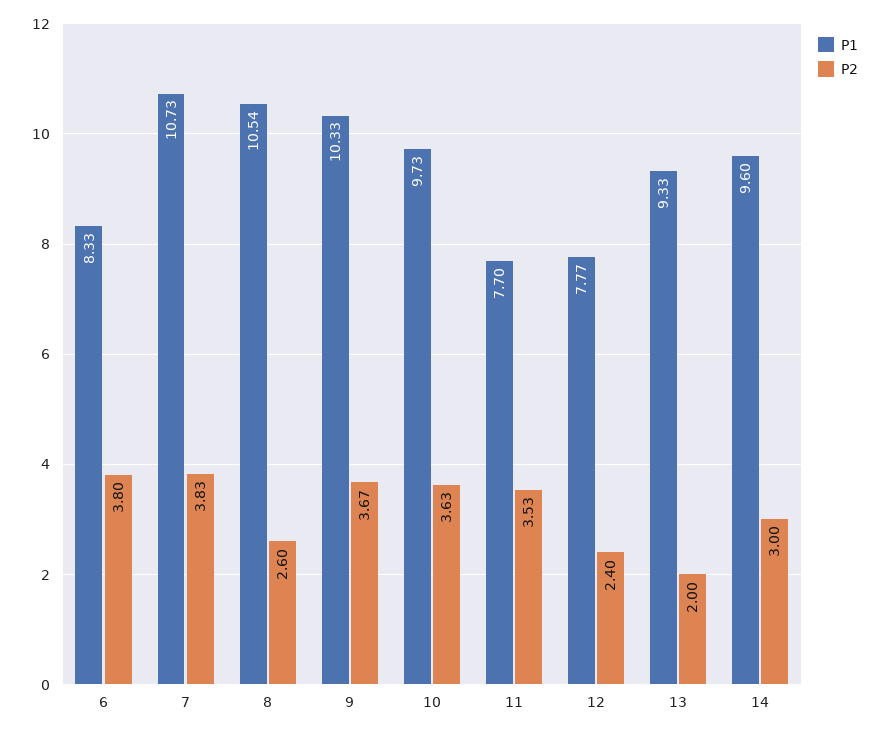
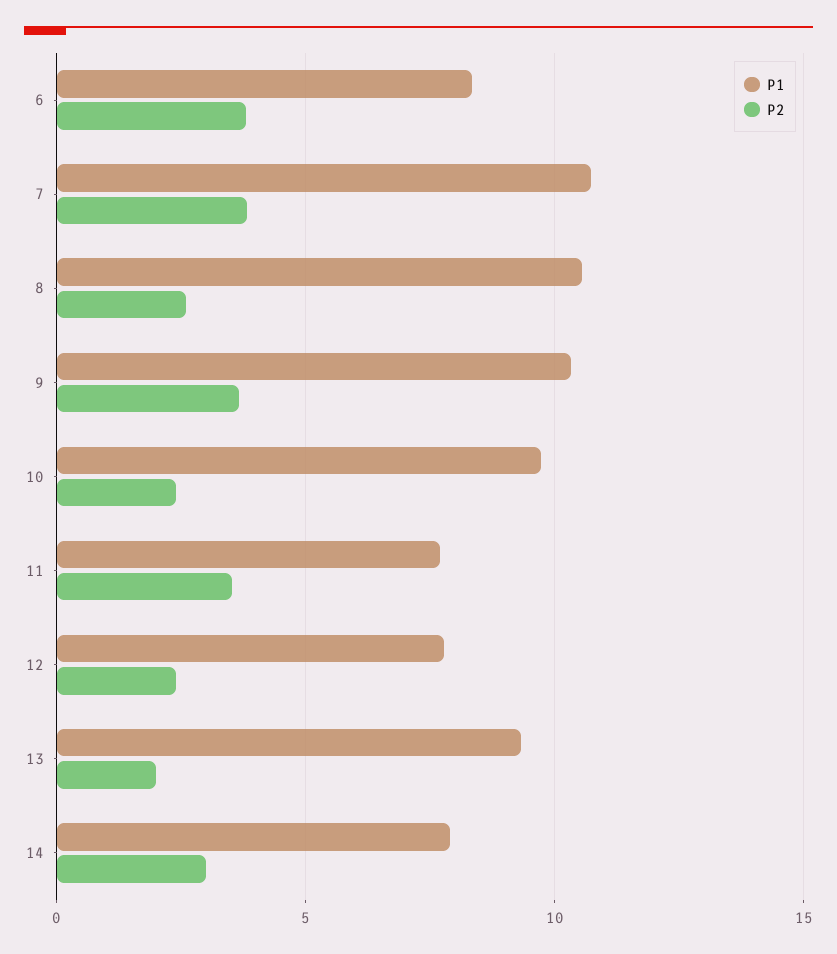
P2, 10: 3.63 -> 2.5
P1, 14: 9.6 -> 8

